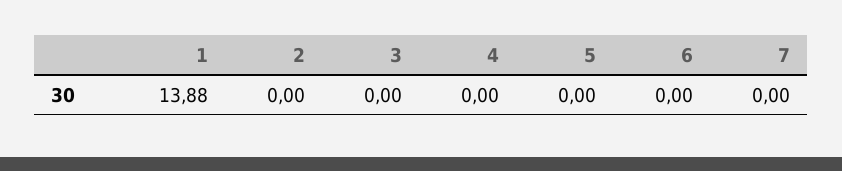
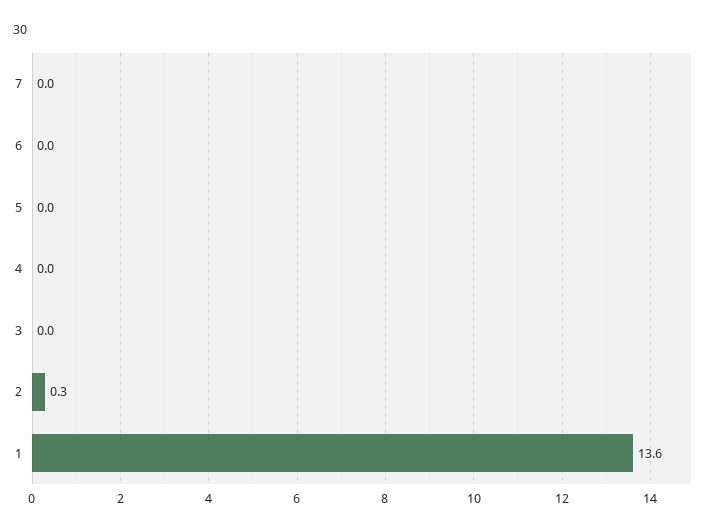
1: 13.88 -> 13.6
2: 0 -> 0.3

